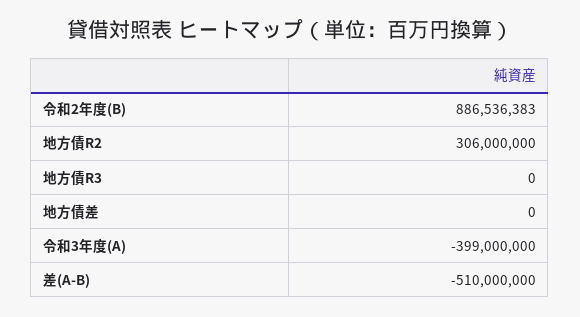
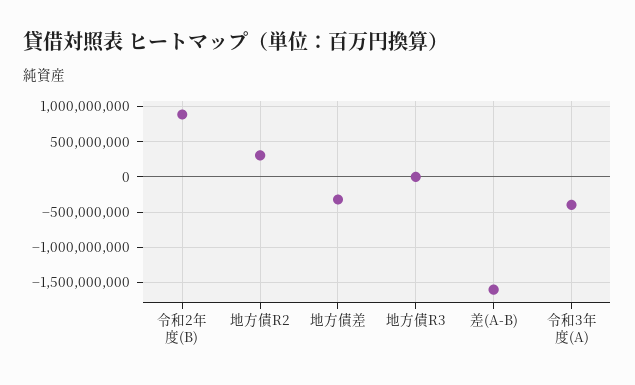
地方債差: 0 -> -300000000
差(A-B): -510000000 -> -1600000000

